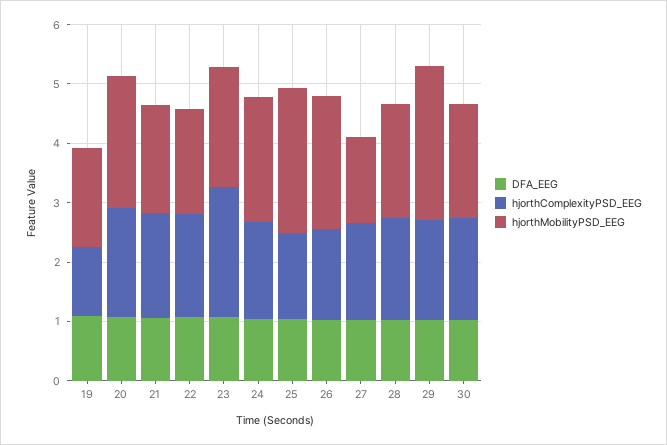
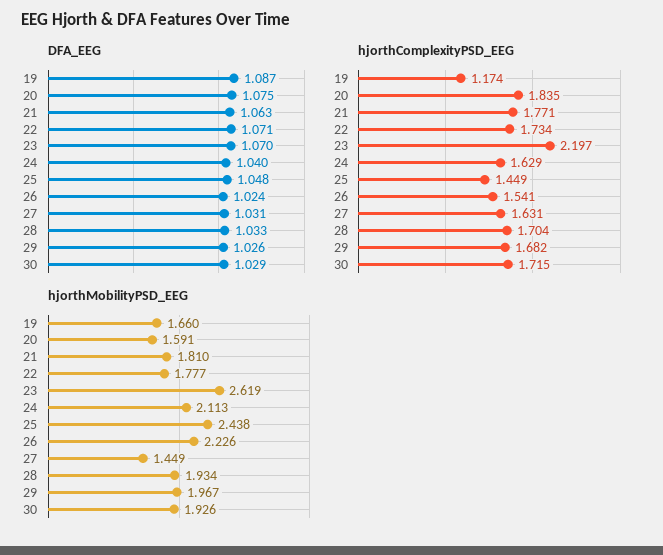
hjorthMobilityPSD_EEG, 20: 2.2 -> 1.591
hjorthMobilityPSD_EEG, 23: 2 -> 2.619
hjorthMobilityPSD_EEG, 29: 2.6 -> 1.967

